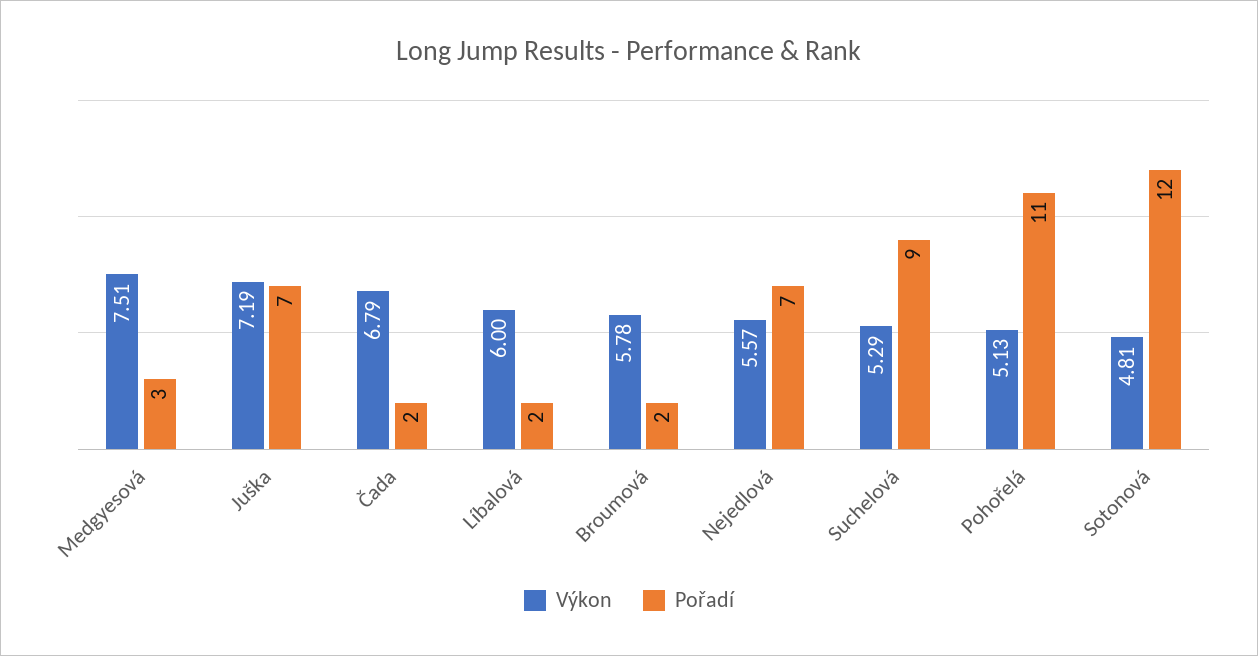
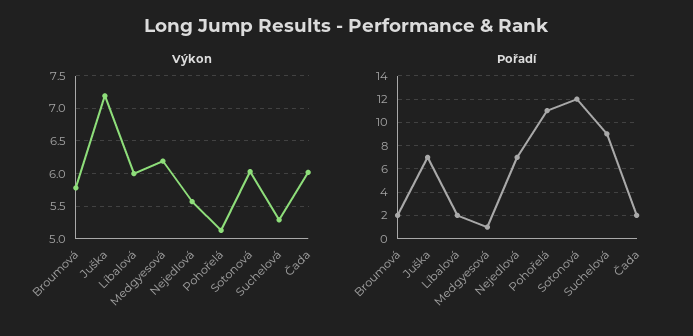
Výkon, Medgyesová: 7.51 -> 6.2
Pořadí, Medgyesová: 3 -> 1
Výkon, Čada: 6.79 -> 6
Výkon, Sotonová: 4.81 -> 6

